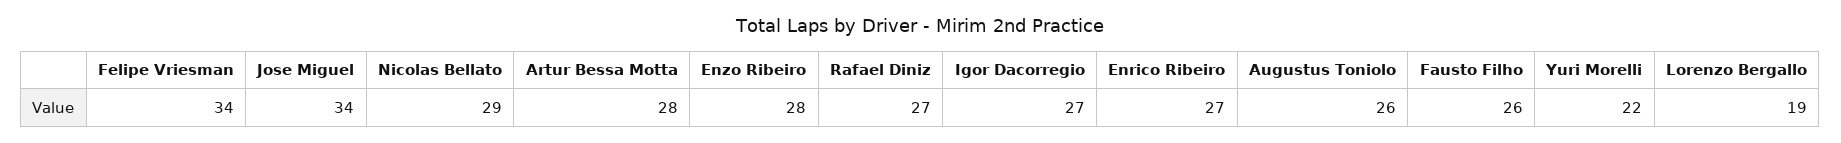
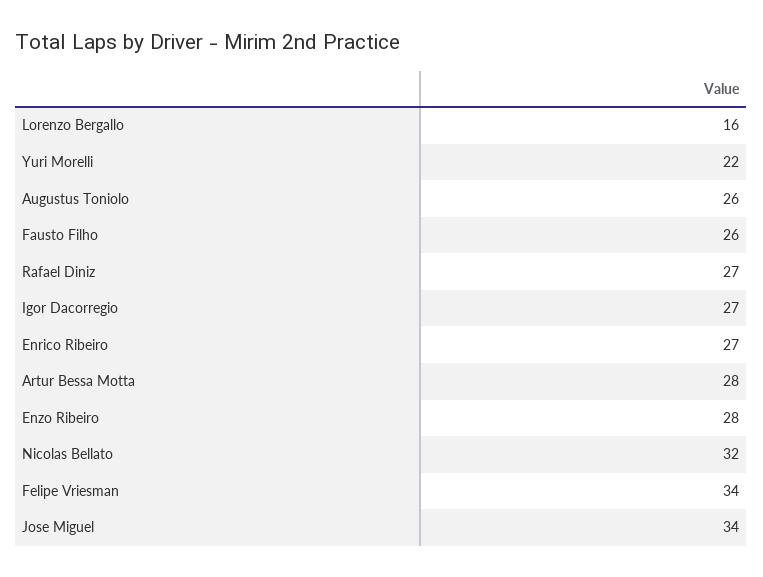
Nicolas Bellato: 29 -> 32
Lorenzo Bergallo: 19 -> 16

